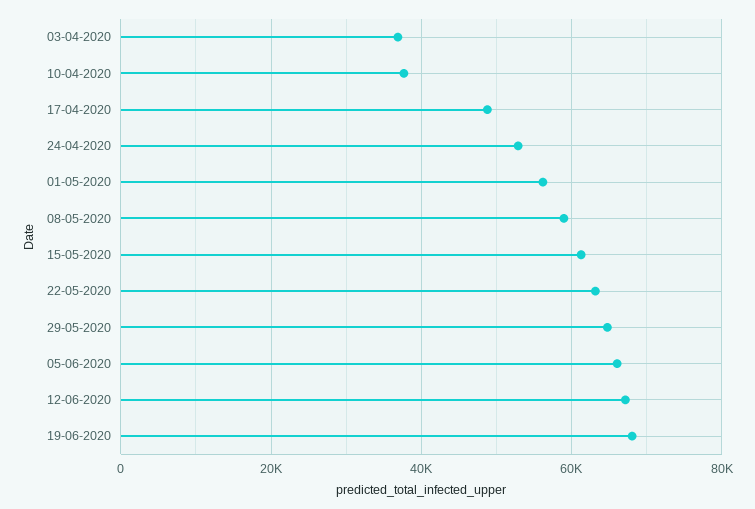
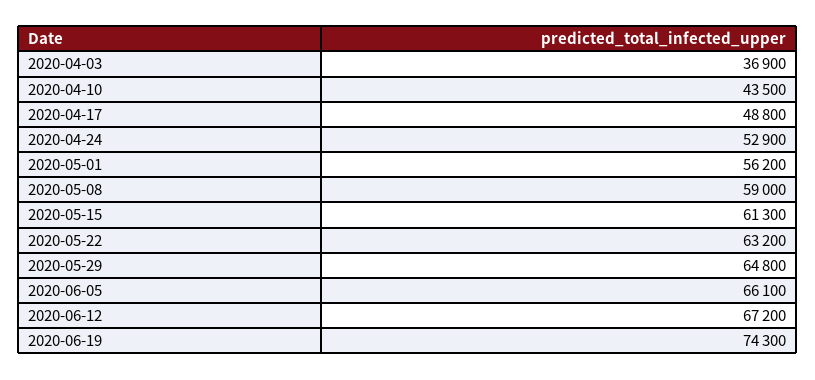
10-04-2020: 38000 -> 43500
19-06-2020: 68000 -> 74300

